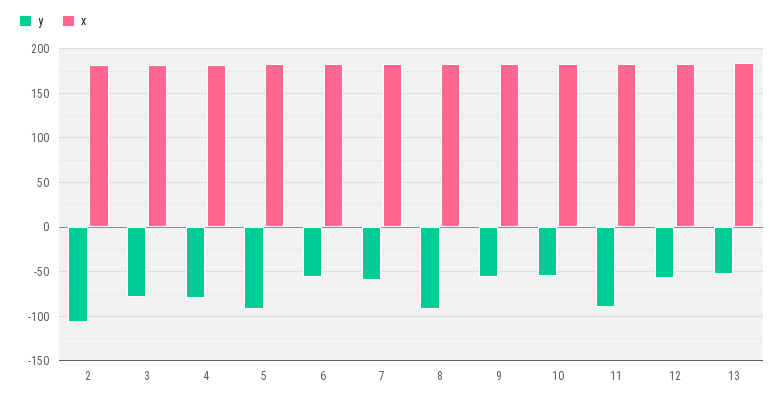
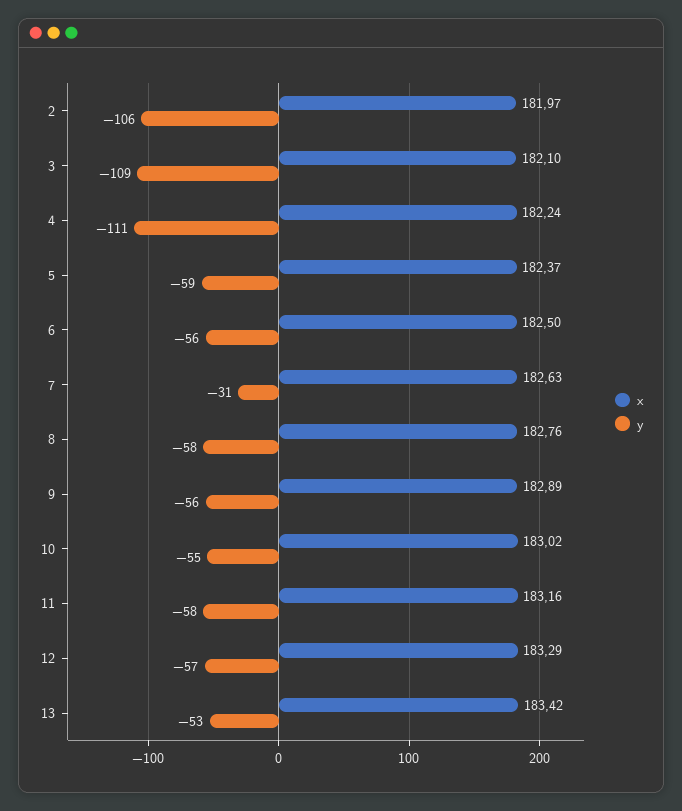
y, 3: -80 -> -109
y, 4: -80 -> -111
y, 5: -90 -> -59
y, 7: -60 -> -31
y, 8: -90 -> -58
y, 11: -90 -> -58

